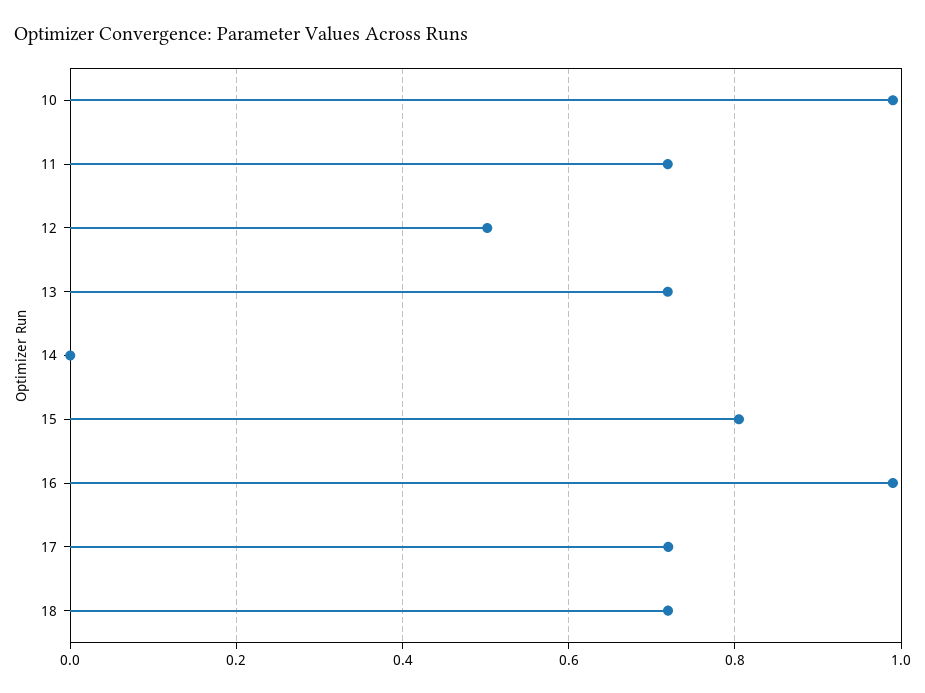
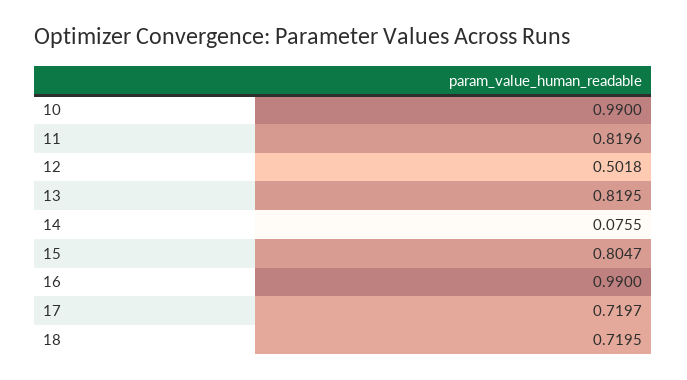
11: 0.72 -> 0.8196
13: 0.72 -> 0.8195
14: 0 -> 0.0755

